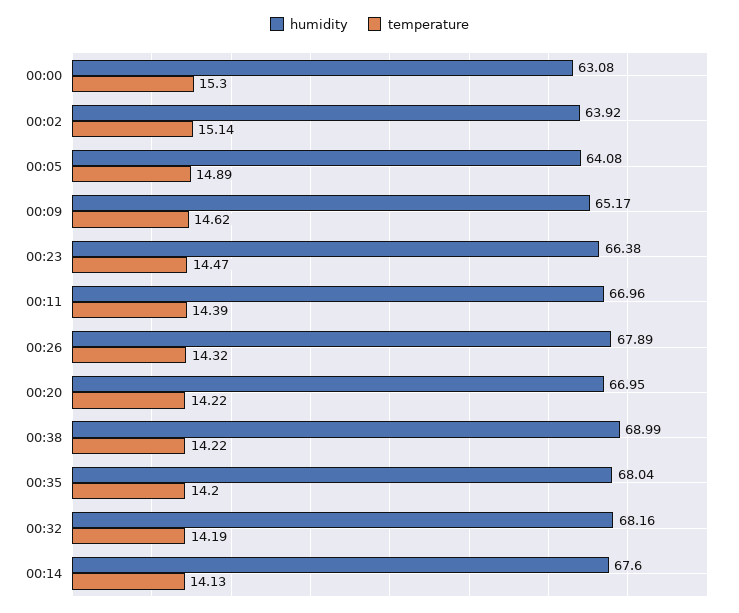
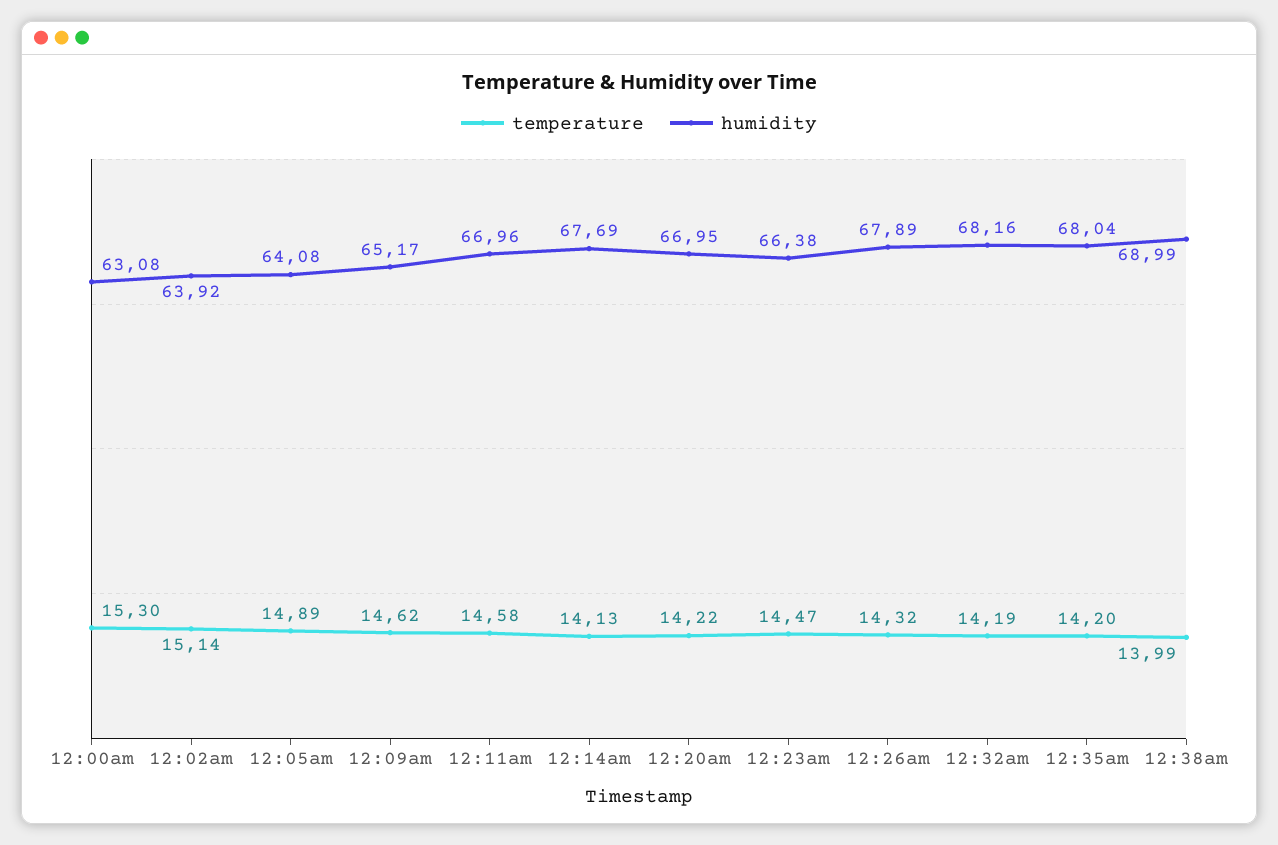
temperature, 00:11: 14.39 -> 14.58
temperature, 00:38: 14.22 -> 13.99
humidity, 00:14: 67.6 -> 67.69

